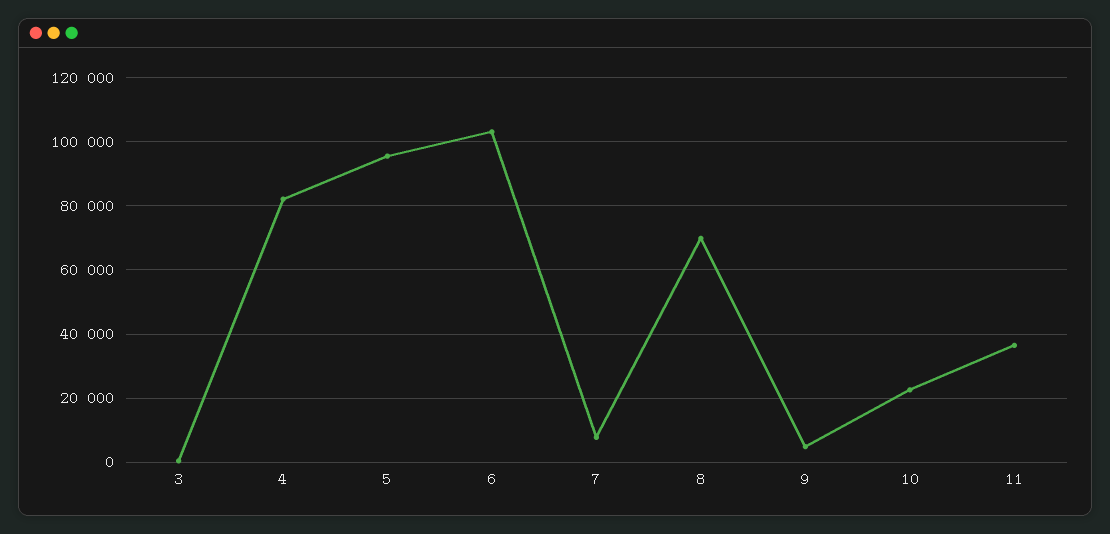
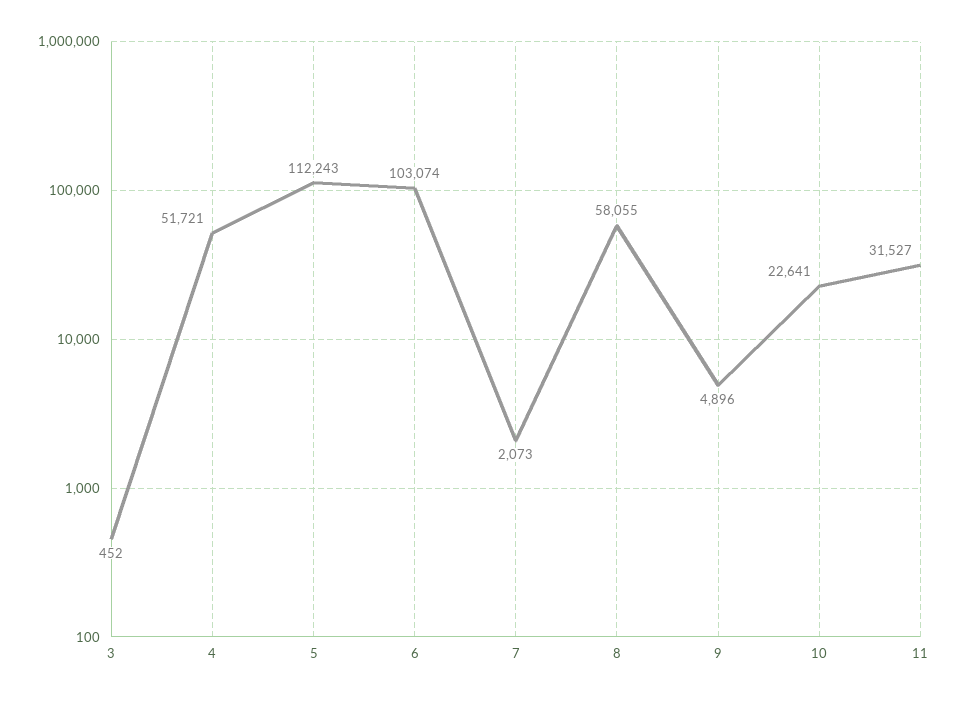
4: 82000 -> 51721
5: 96000 -> 112243
7: 8000 -> 2073
8: 70000 -> 58055
11: 36000 -> 31527

